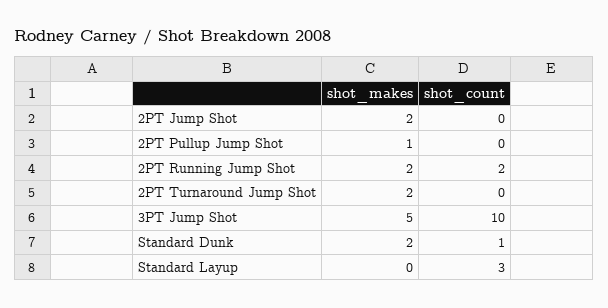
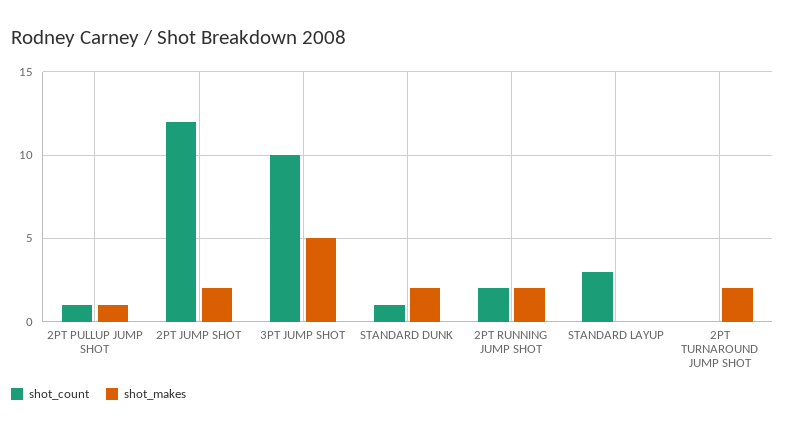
shot_count, 2PT Jump Shot: 0 -> 12
shot_count, 2PT Pullup Jump Shot: 0 -> 1

